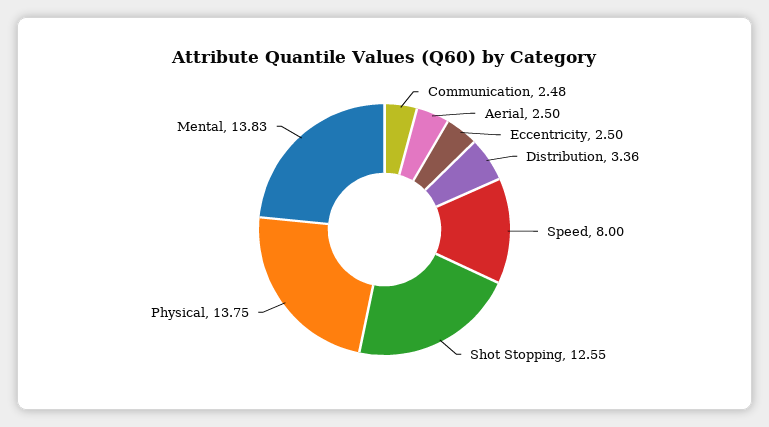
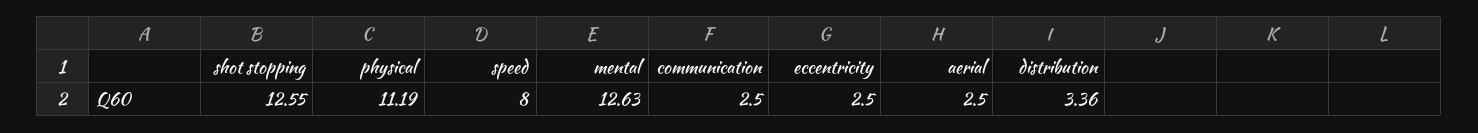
Communication: 2.48 -> 2.5
Physical: 13.75 -> 11.19
Mental: 13.83 -> 12.63

